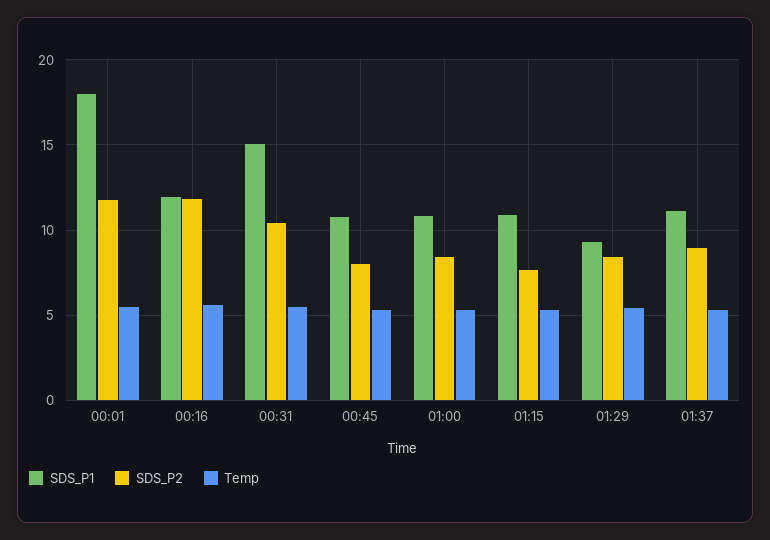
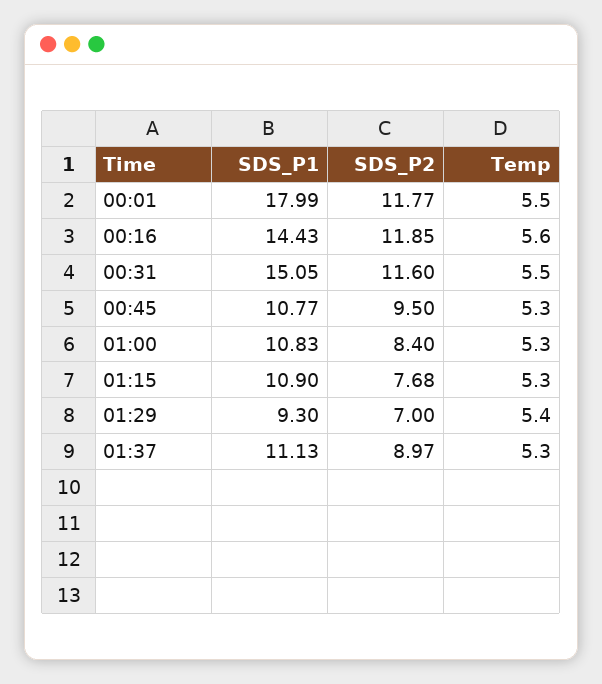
SDS_P1, 00:16: 12 -> 14.43
SDS_P2, 00:31: 10.5 -> 11.6
SDS_P2, 00:45: 8 -> 9.5
SDS_P2, 01:29: 8.5 -> 7

